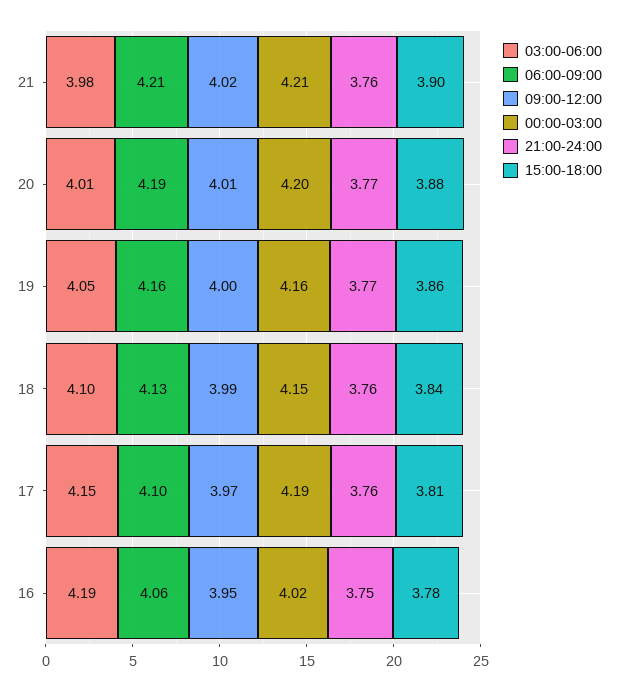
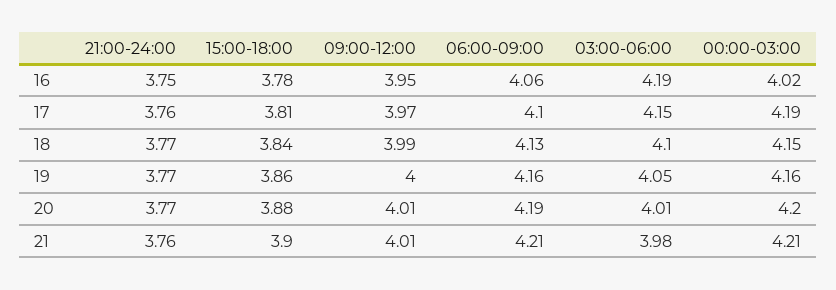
09:00-12:00, 21: 4.02 -> 4.01
21:00-24:00, 18: 3.76 -> 3.77

